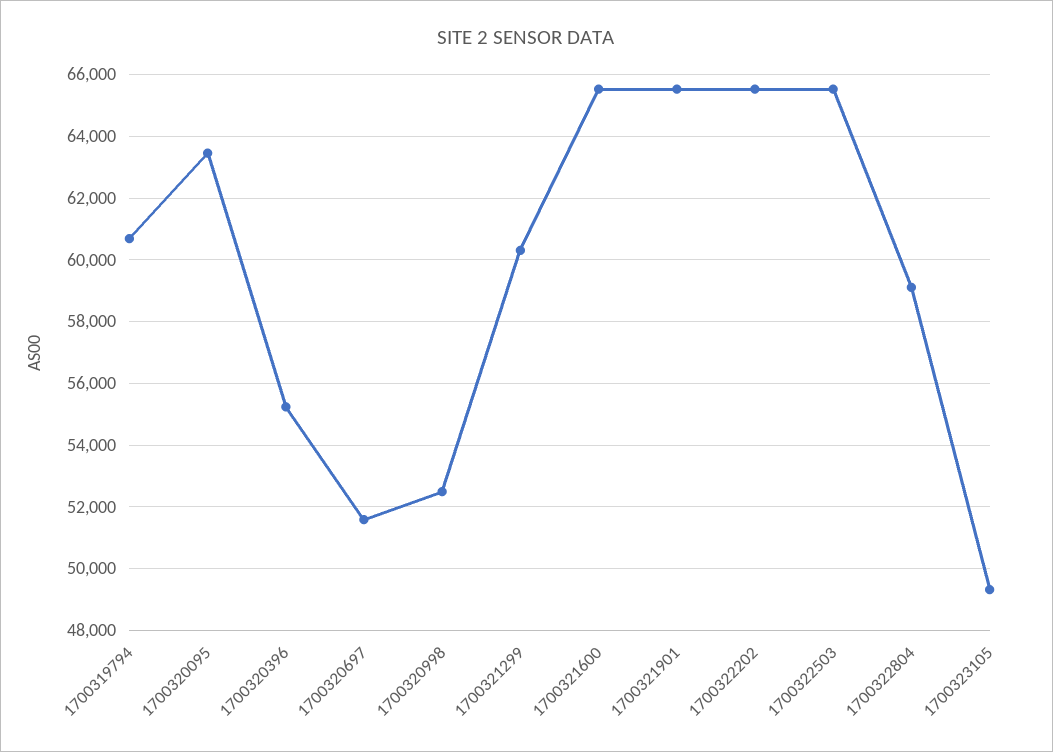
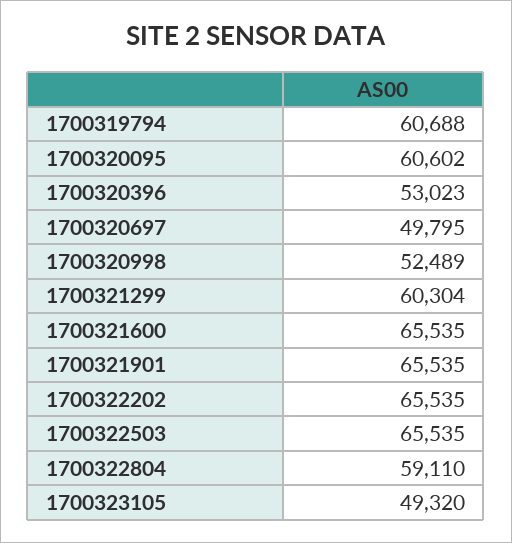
1700320095: 63400 -> 60602
1700320396: 55200 -> 53023
1700320697: 51600 -> 49795

